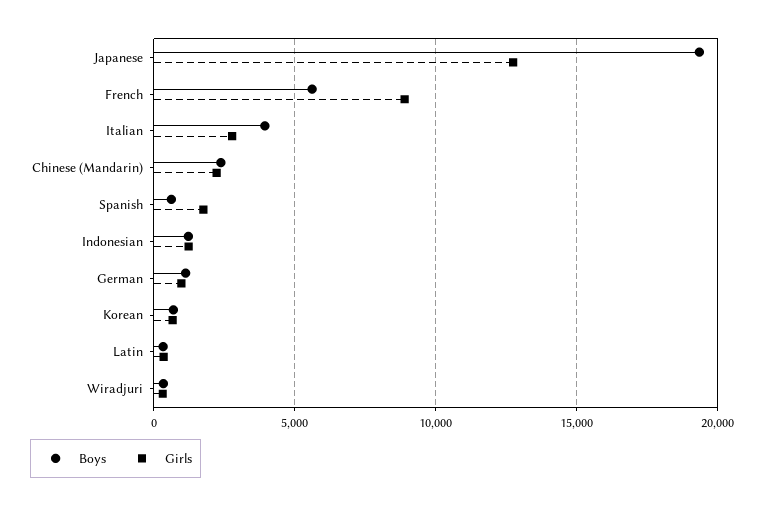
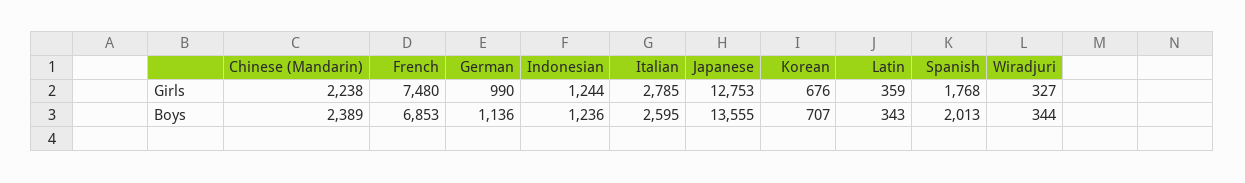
Boys, Japanese: 19500 -> 13555
Boys, French: 5500 -> 6853
Girls, French: 9000 -> 7480
Boys, Italian: 4000 -> 2595
Boys, Spanish: 500 -> 2013

